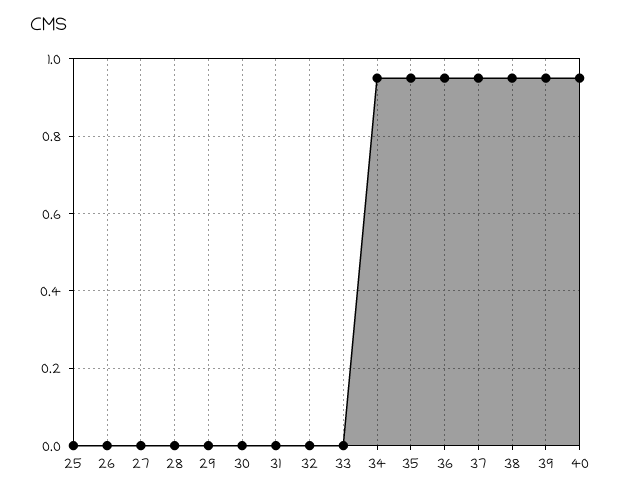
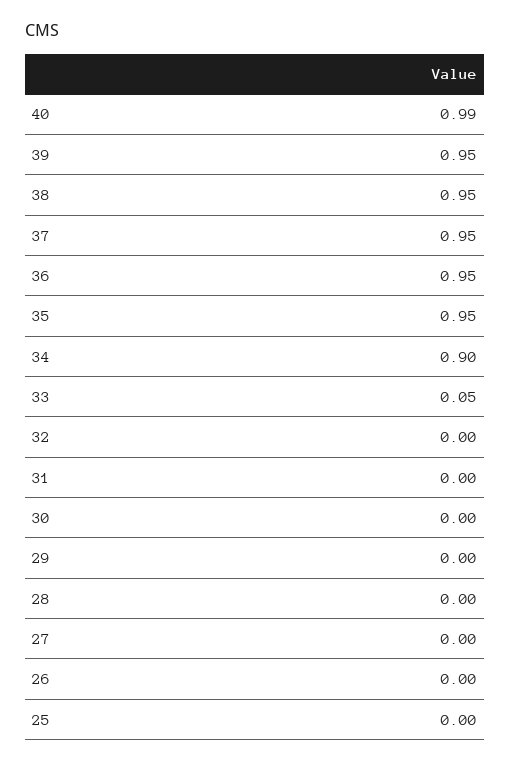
33: 0 -> 0.05
34: 0.95 -> 0.9
40: 0.95 -> 0.99

